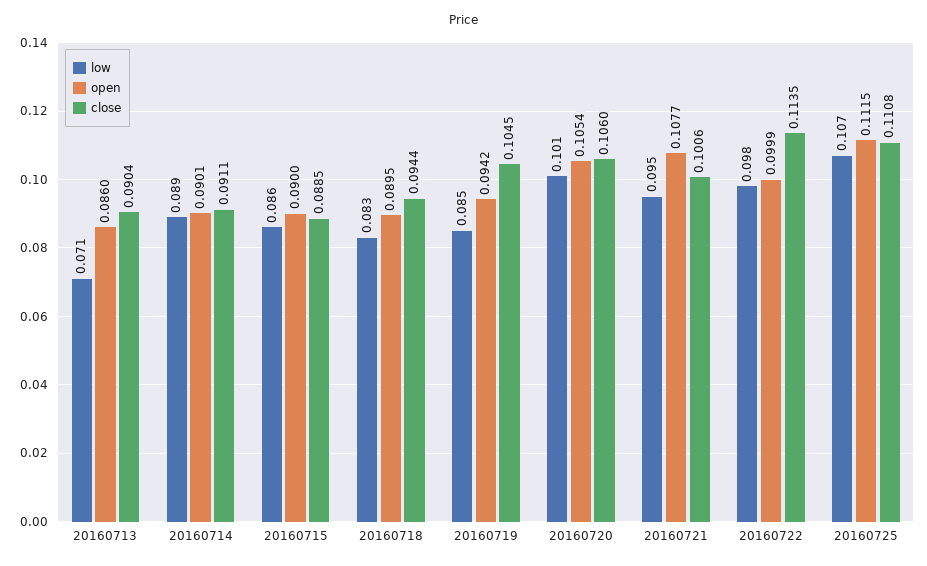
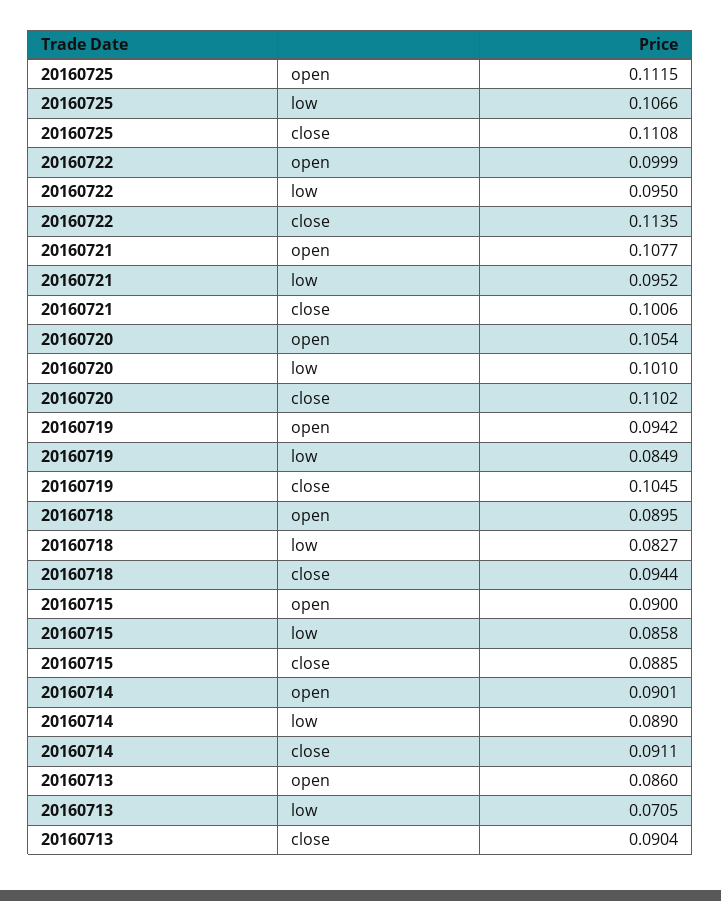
close, 20160720: 0.106 -> 0.1102
low, 20160722: 0.098 -> 0.095

